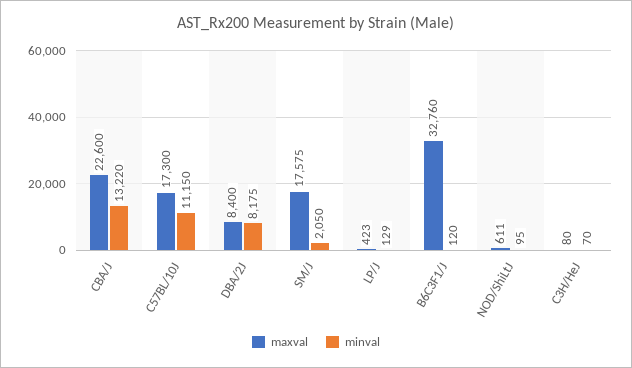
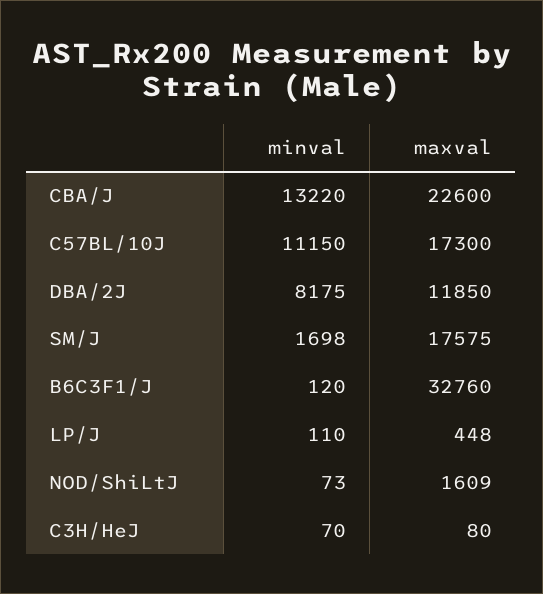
maxval, DBA/2J: 8400 -> 11850
minval, SM/J: 2050 -> 1698
maxval, LP/J: 423 -> 448
minval, LP/J: 129 -> 110
maxval, NOD/ShiLtJ: 611 -> 1609
minval, NOD/ShiLtJ: 95 -> 73

